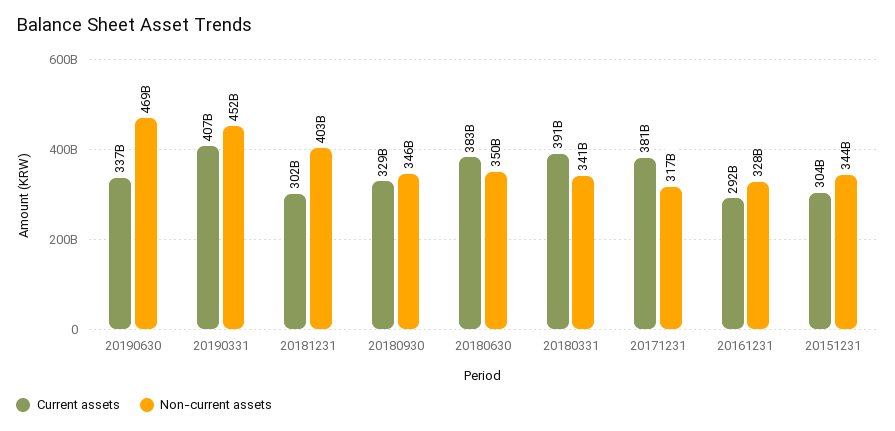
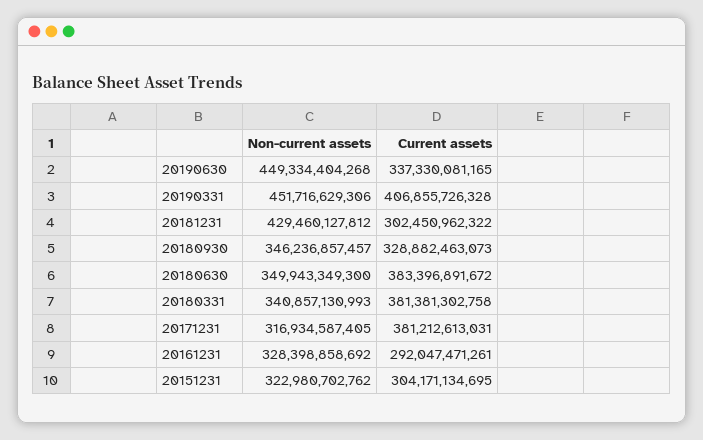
Non-current assets, 20190630: 469000000000 -> 449334404268
Non-current assets, 20181231: 403000000000 -> 429460127812
Current assets, 20180331: 391000000000 -> 381381302758
Non-current assets, 20151231: 344000000000 -> 322980702762

